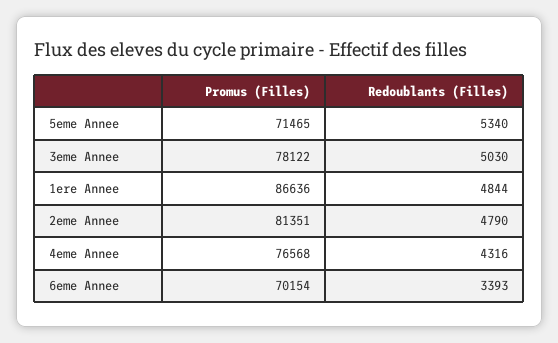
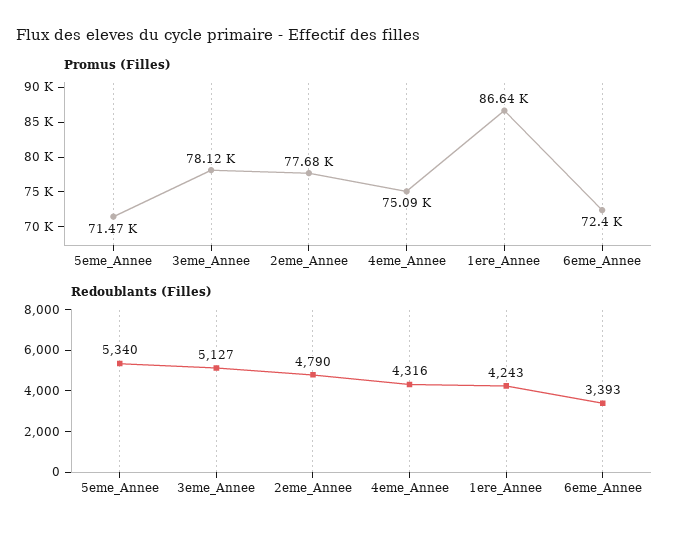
Redoublants (Filles), 3eme Annee: 5030 -> 5127
Redoublants (Filles), 1ere Annee: 4844 -> 4243
Promus (Filles), 2eme Annee: 81351 -> 77680
Promus (Filles), 4eme Annee: 76568 -> 75090
Promus (Filles), 6eme Annee: 70154 -> 72400

